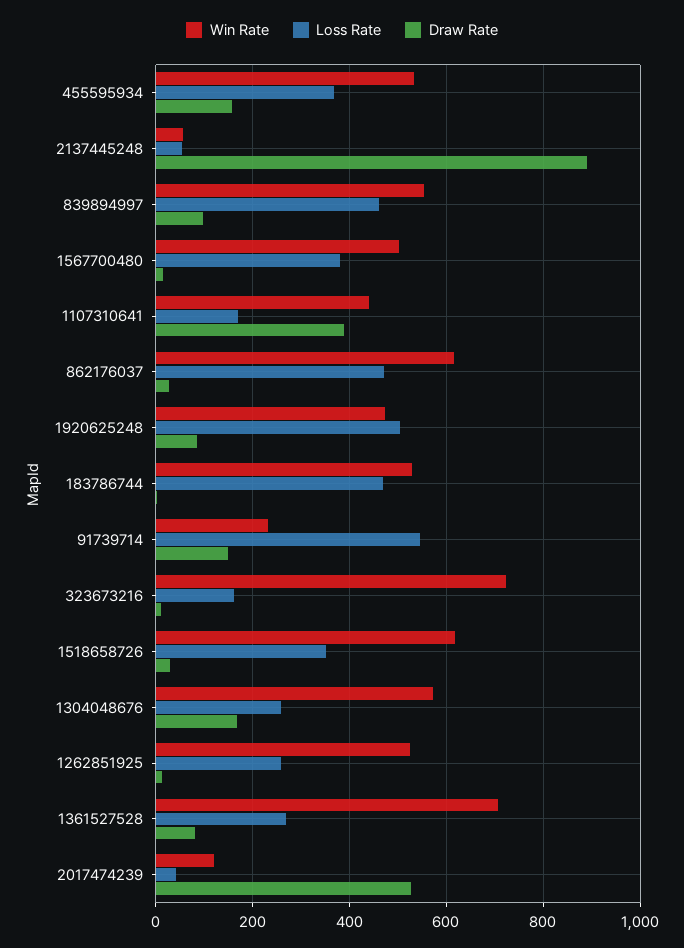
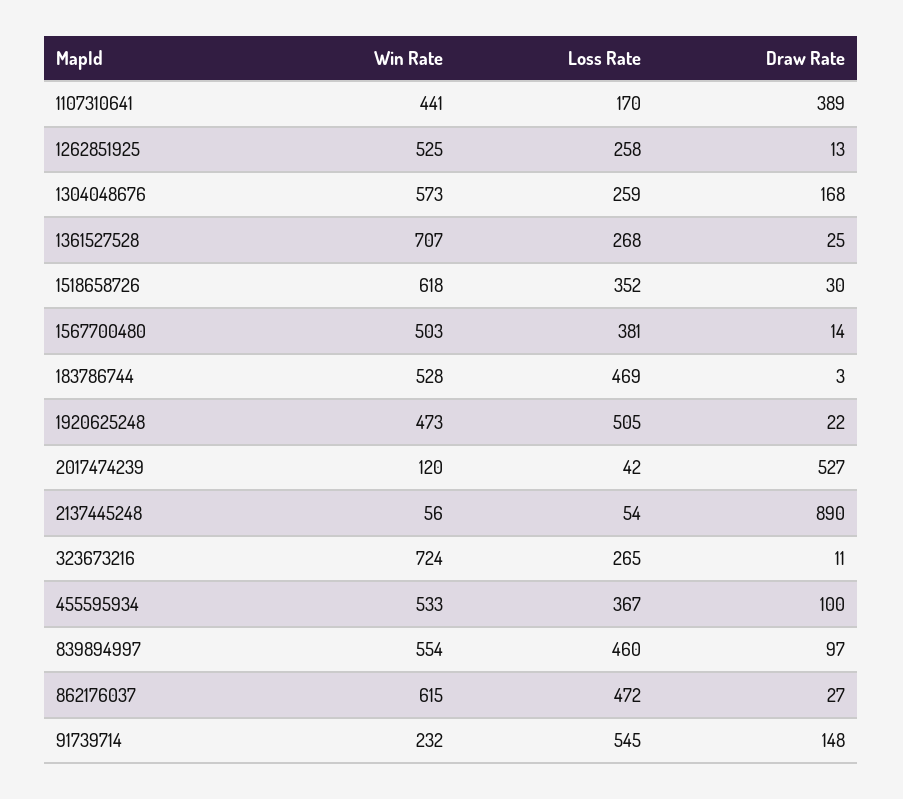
Draw Rate, 455595934: 160 -> 100
Draw Rate, 1920625248: 80 -> 22
Loss Rate, 323673216: 160 -> 265
Draw Rate, 1361527528: 80 -> 25

